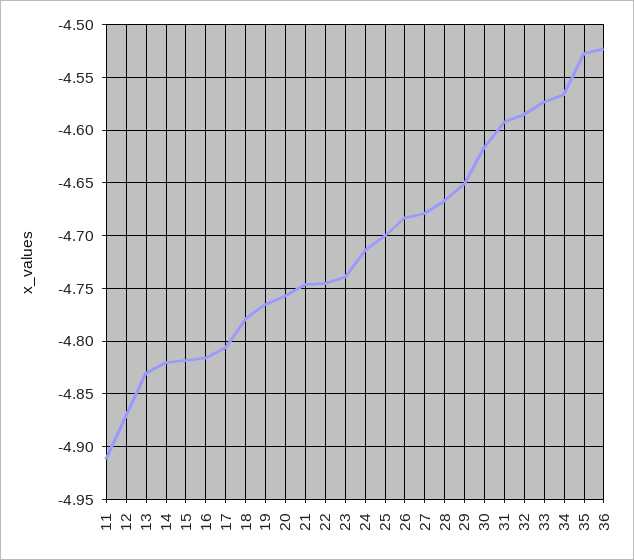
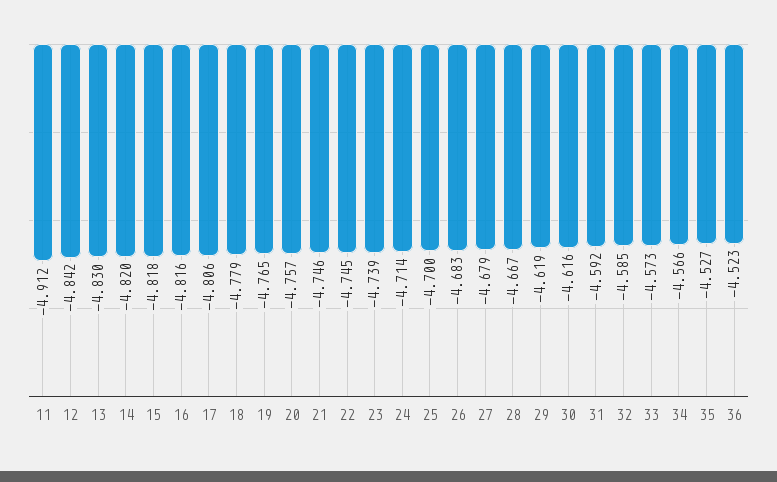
12: -4.87 -> -4.842
29: -4.65 -> -4.619

